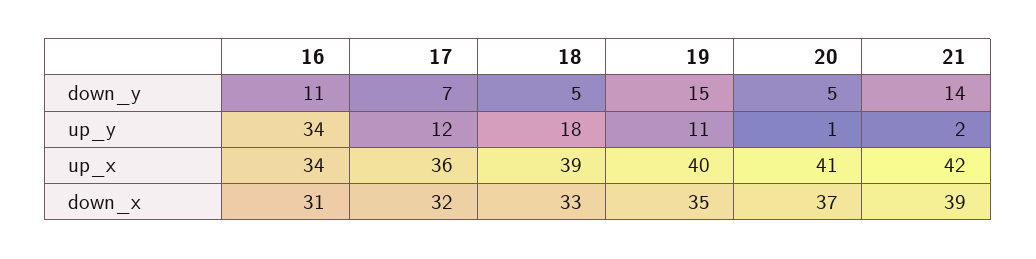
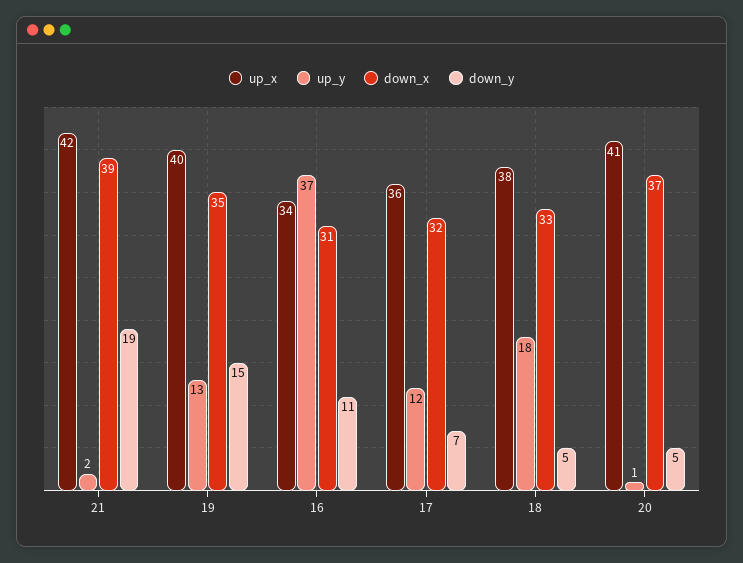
down_y, 21: 14 -> 19
up_y, 16: 34 -> 37
up_y, 19: 11 -> 13
up_x, 18: 39 -> 38

